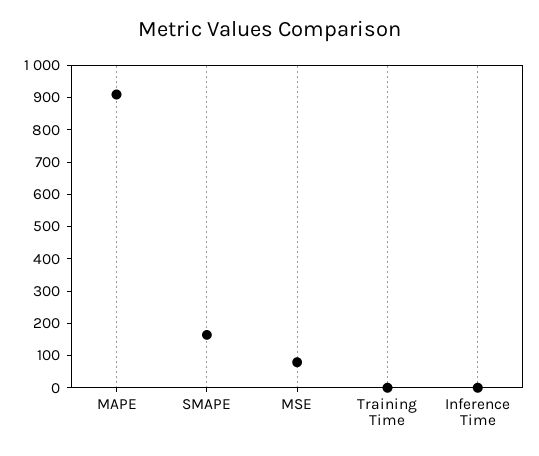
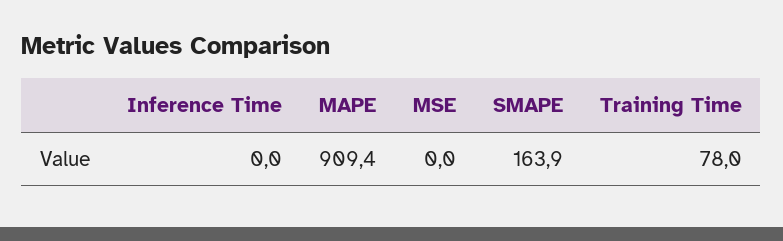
MSE: 75 -> 0
Training Time: 0 -> 78

